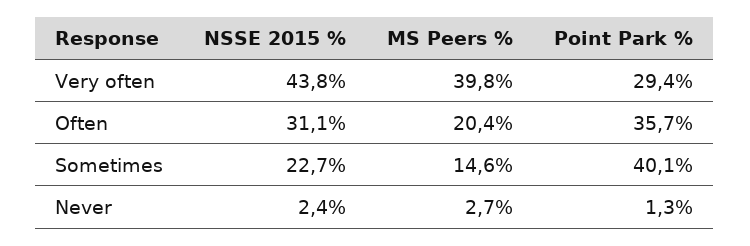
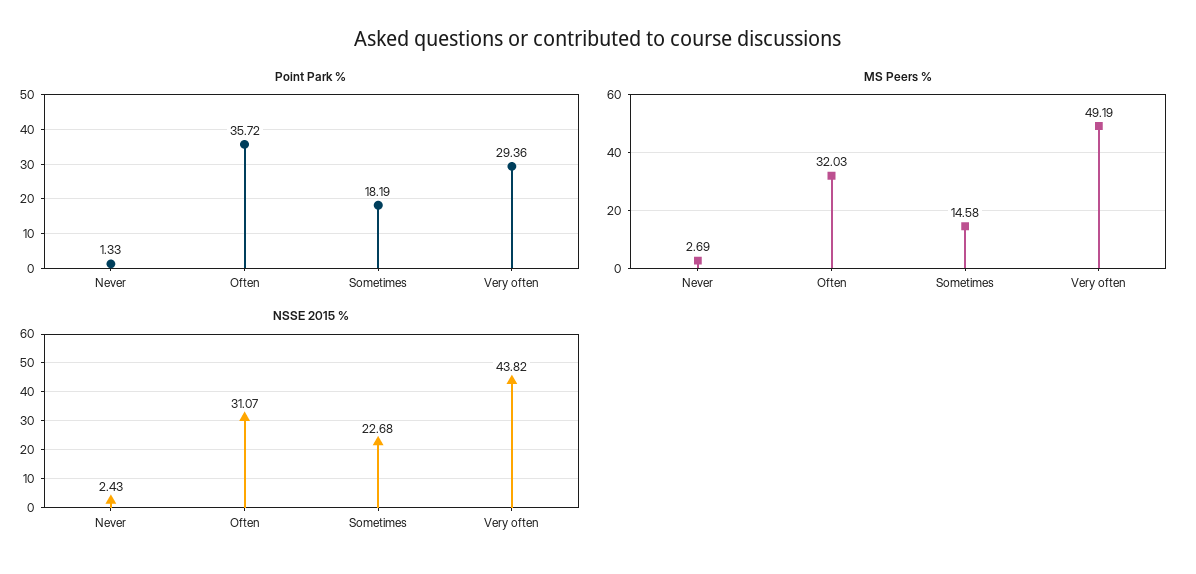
MS Peers %, Very often: 39.8 -> 49.19
MS Peers %, Often: 20.4 -> 32.03
Point Park %, Sometimes: 40.1 -> 18.19

